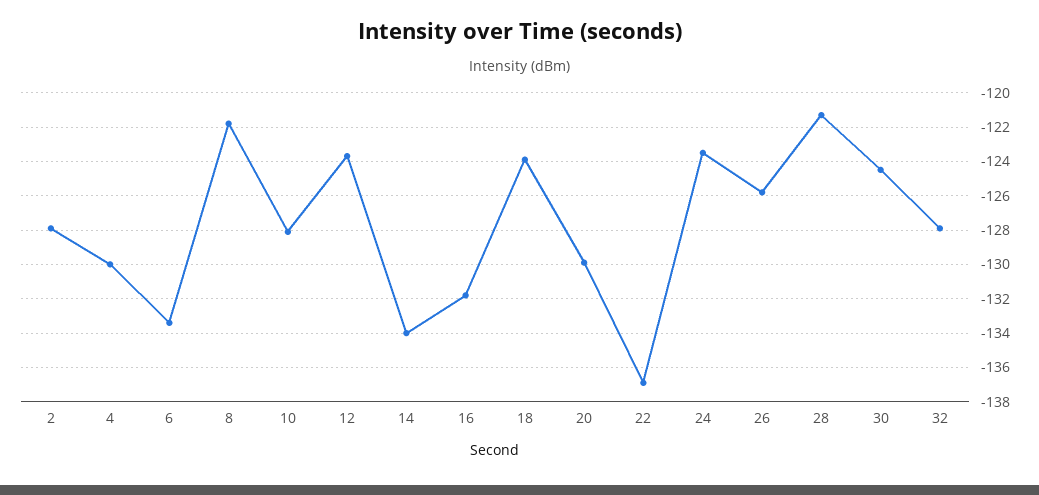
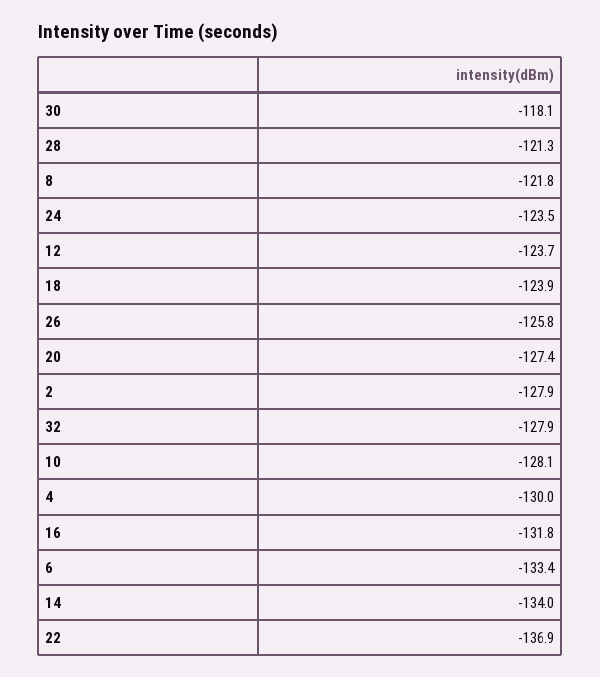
20: -130 -> -127.4
30: -124.5 -> -118.1

